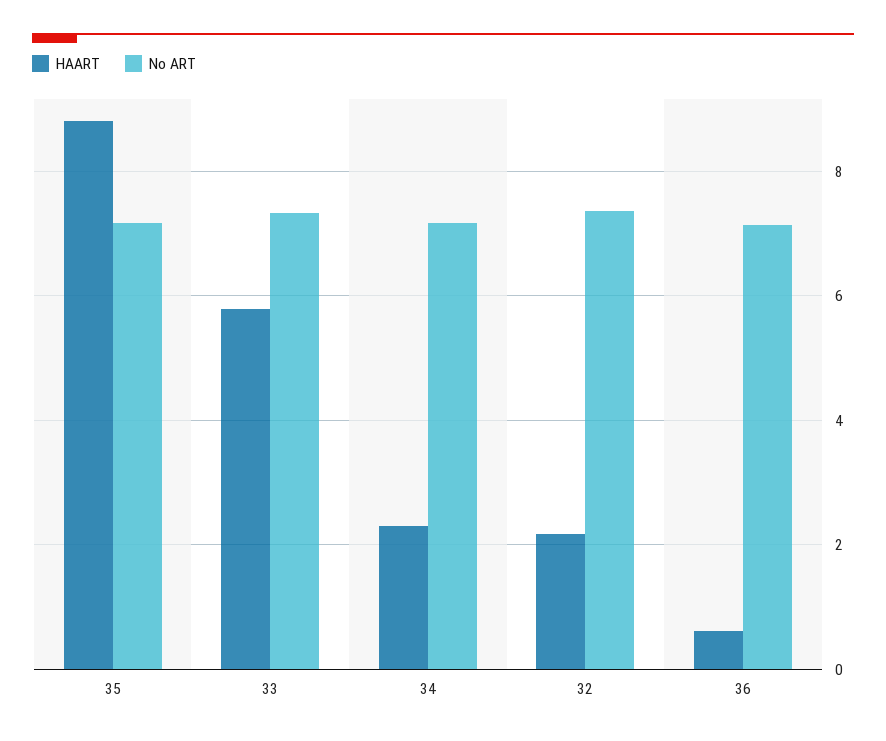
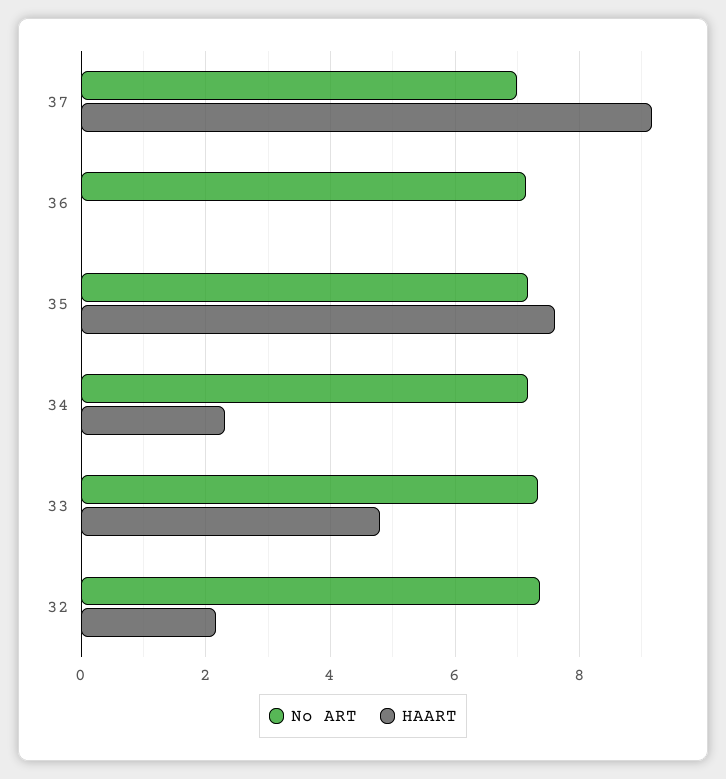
HAART, 35: 8.8 -> 7.6
HAART, 33: 5.8 -> 4.8
HAART, 36: 0.6 -> 0
No ART, 37: none -> 7
HAART, 37: none -> 9.2

